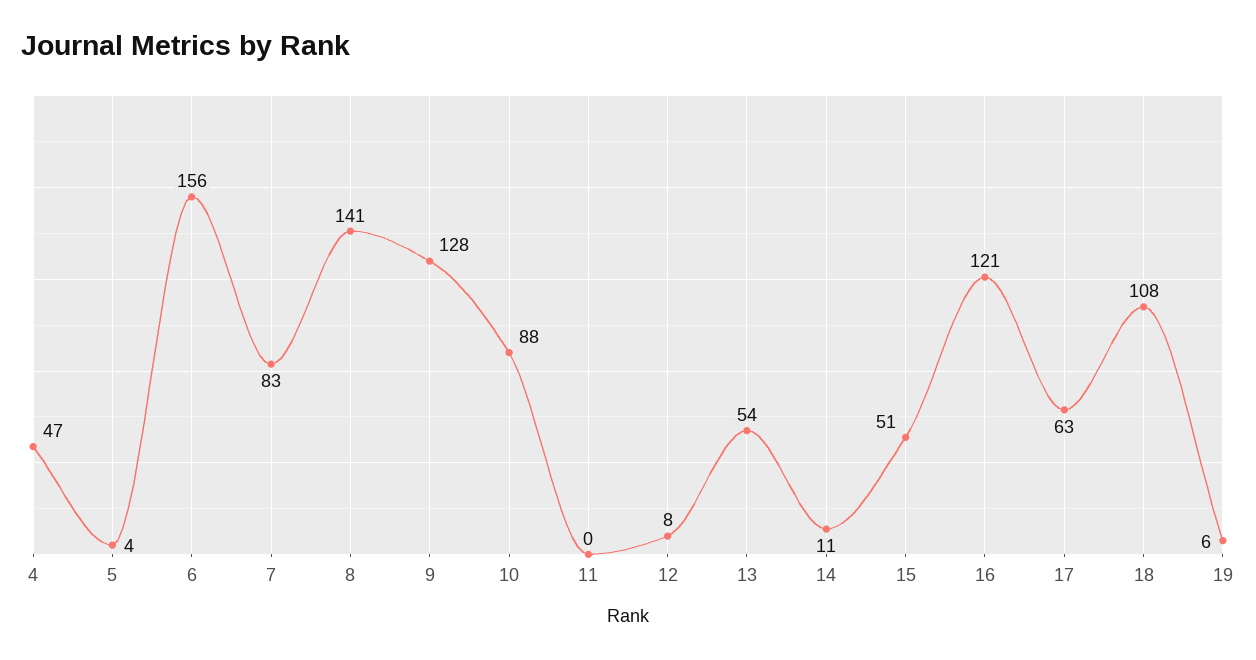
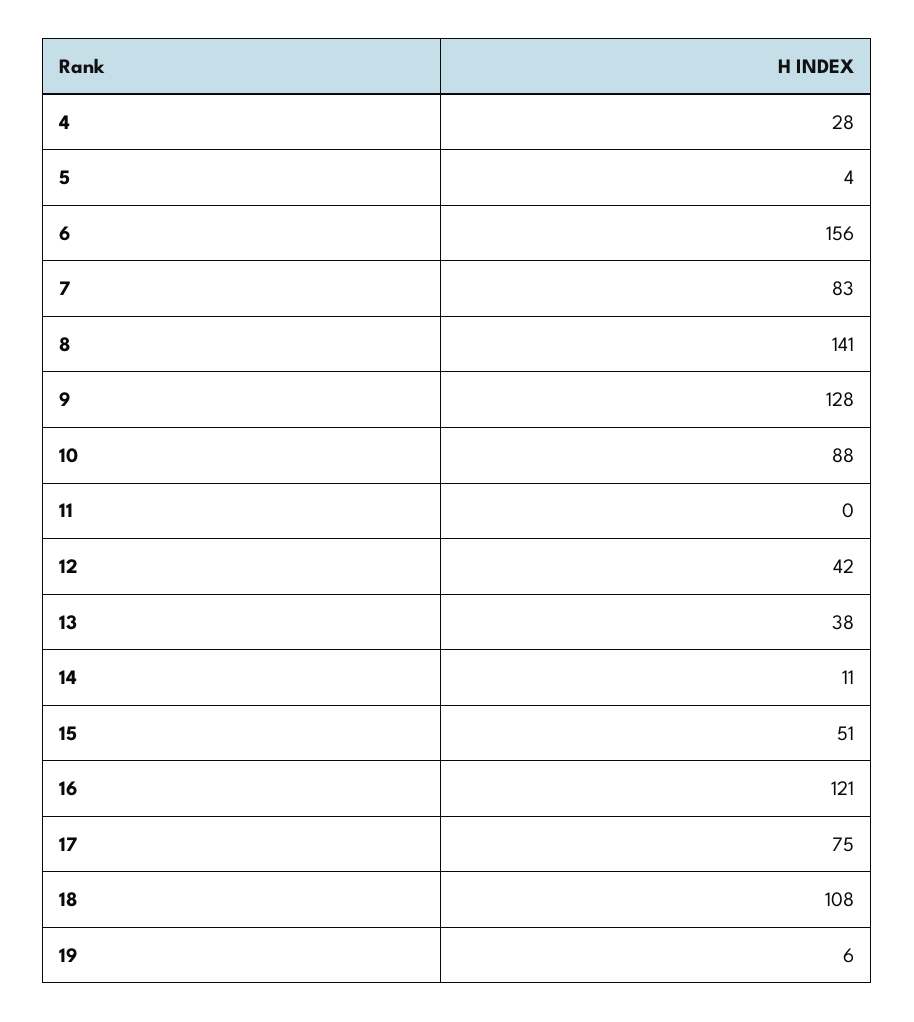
4: 47 -> 28
12: 8 -> 42
13: 54 -> 38
17: 63 -> 75

